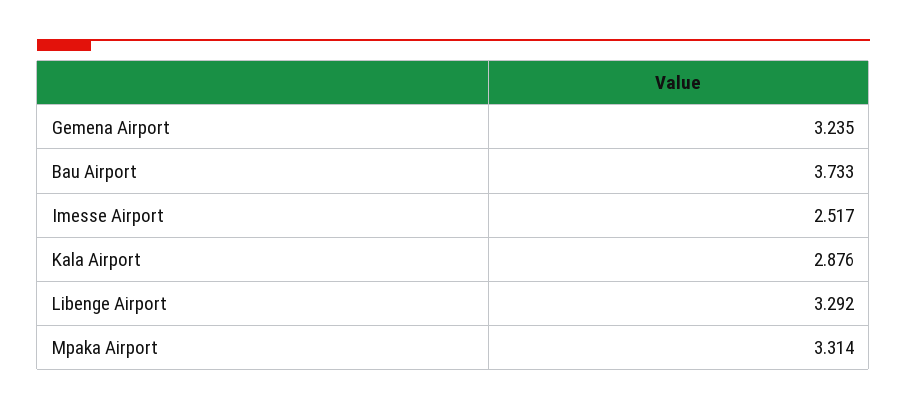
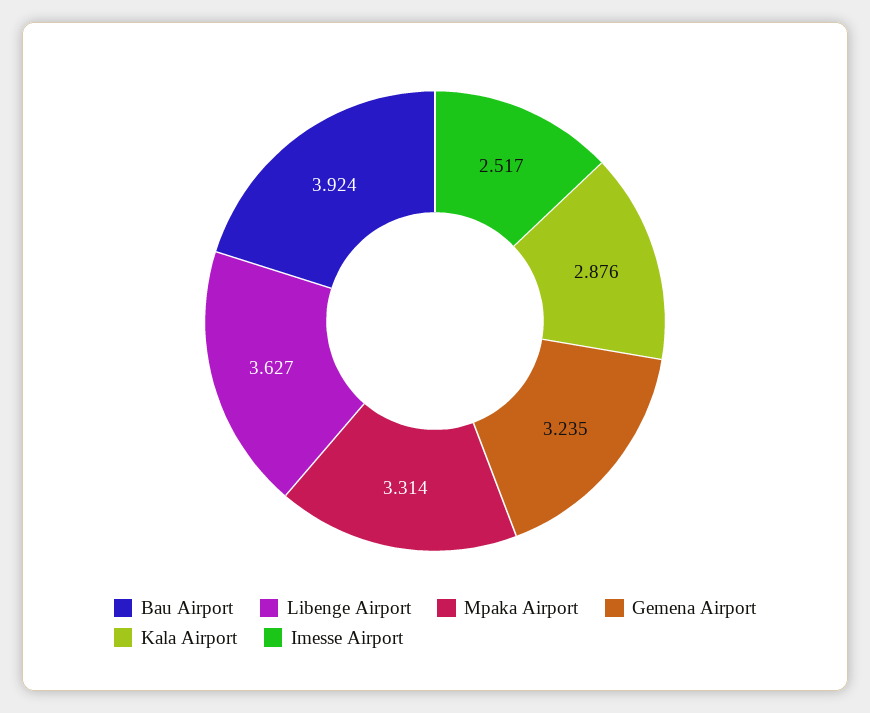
Bau Airport: 3.733 -> 3.924
Libenge Airport: 3.292 -> 3.627

